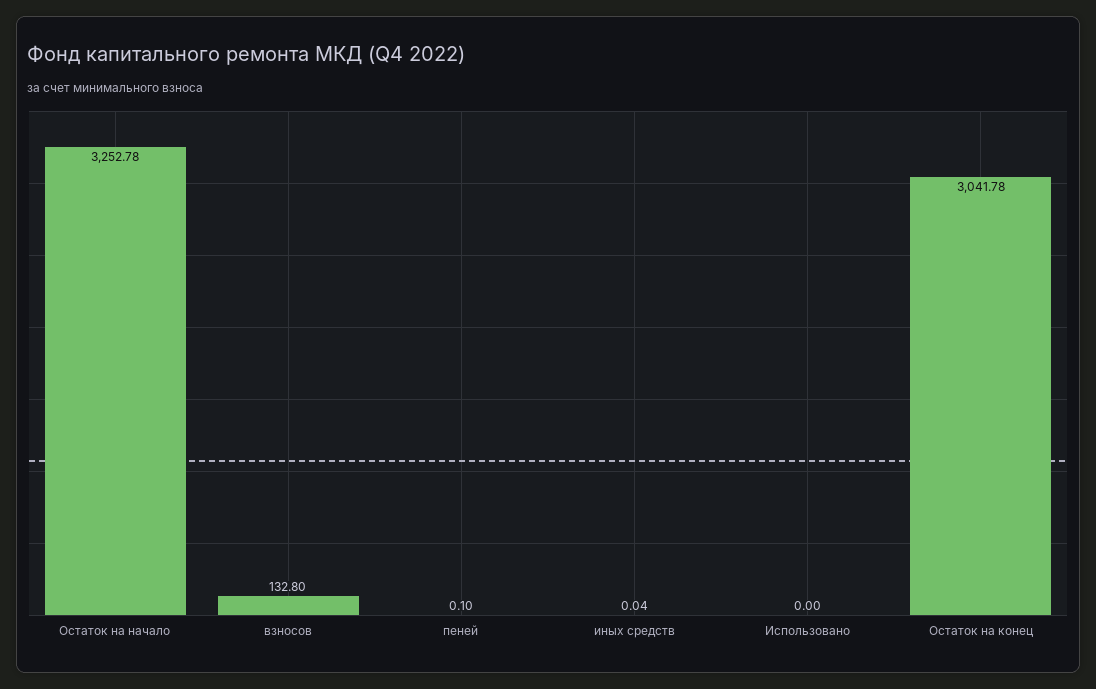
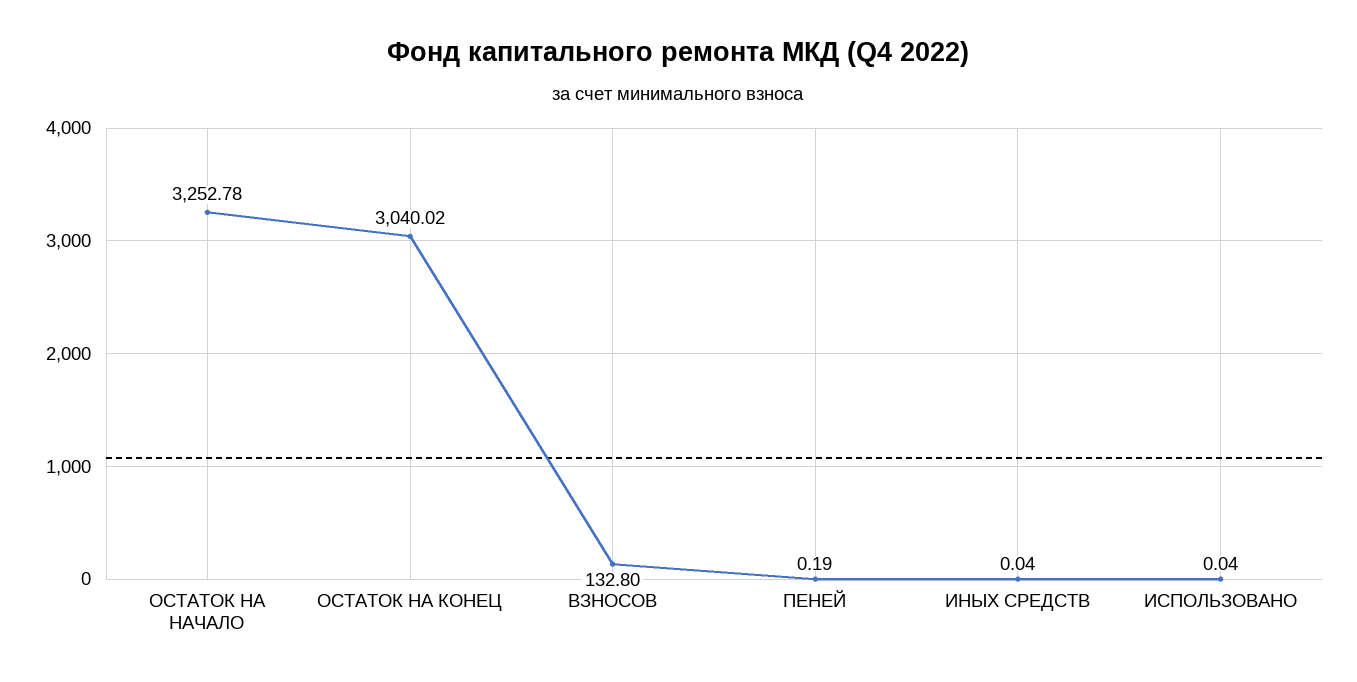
пеней: 0.1 -> 0.19
Использовано: 0 -> 0.04
Остаток на конец: 3041.78 -> 3040.02

